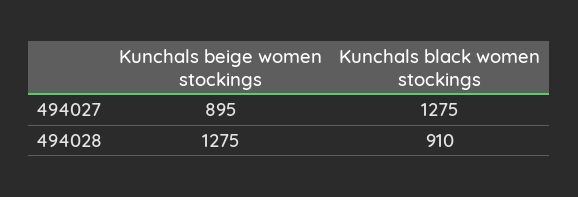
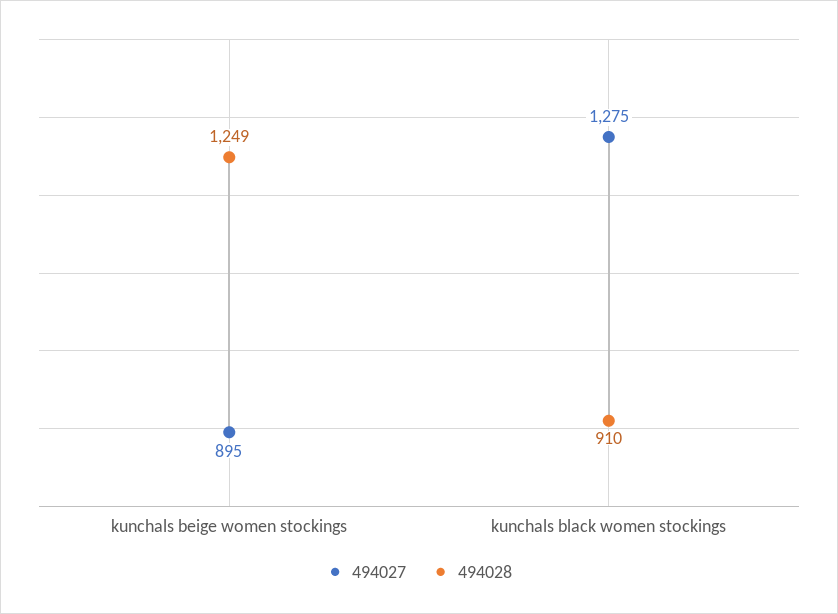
494028, Kunchals beige women stockings: 1275 -> 1249

